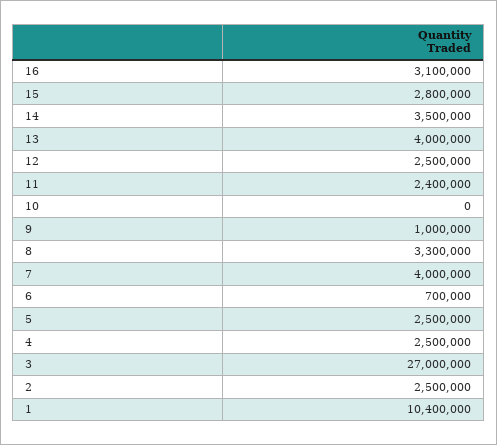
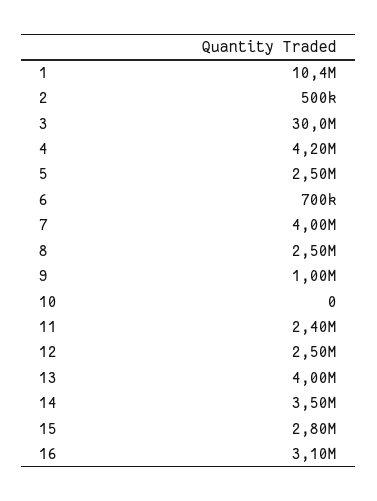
8: 3300000 -> 2500000
4: 2500000 -> 4200000
3: 27000000 -> 30000000
2: 2500000 -> 500000

